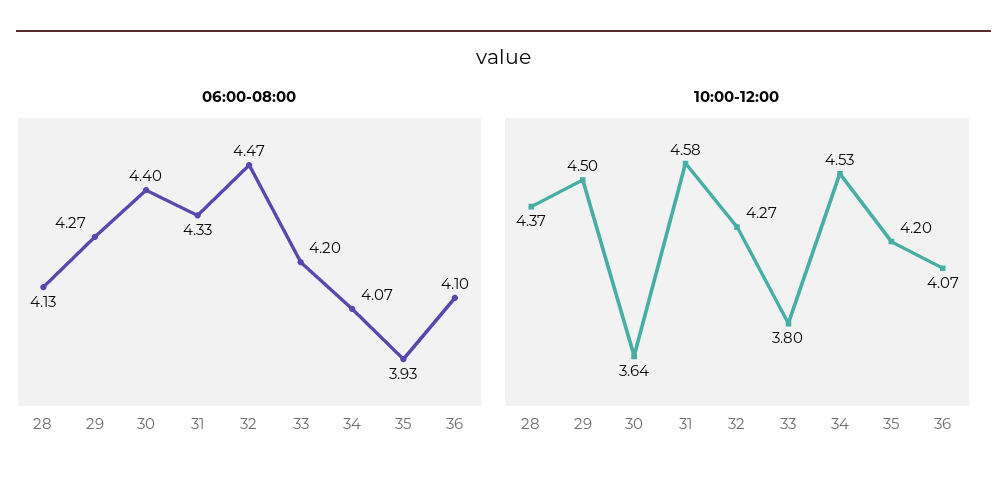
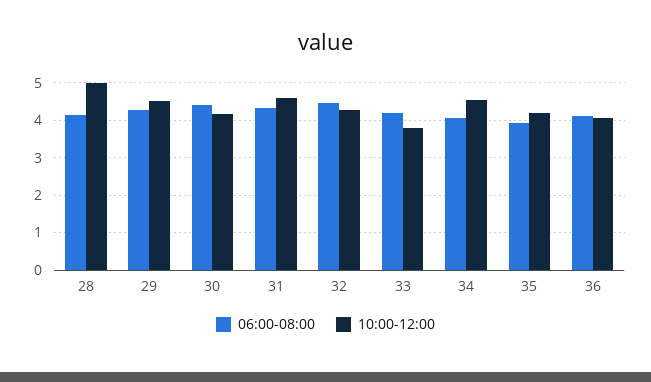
10:00-12:00, 28: 4.37 -> 5
10:00-12:00, 30: 3.64 -> 4.2

